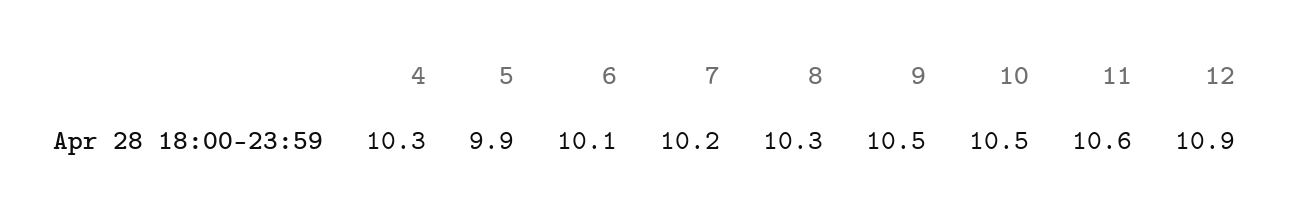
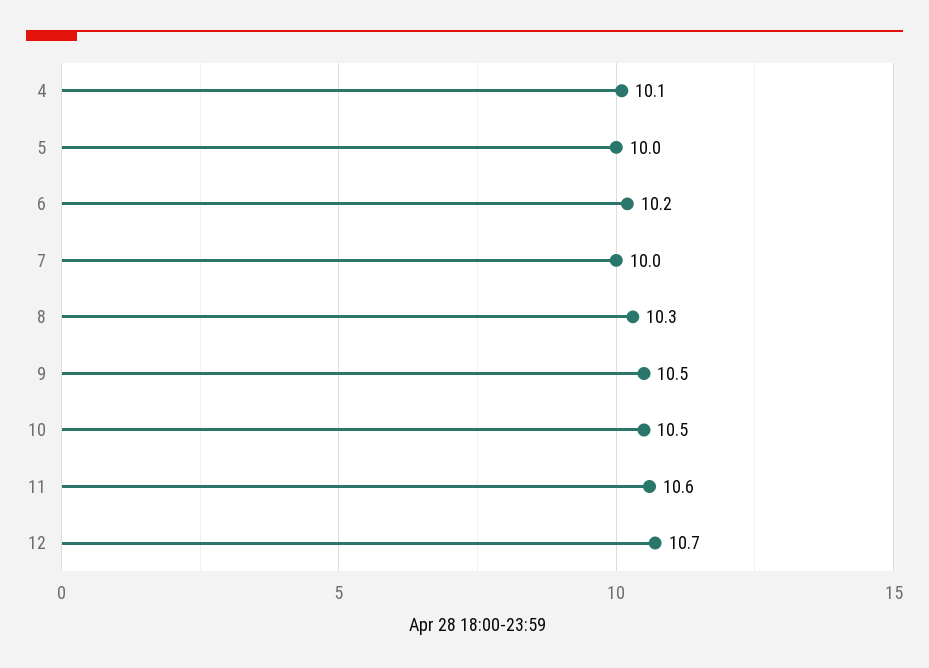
4: 10.3 -> 10.1
5: 9.9 -> 10
6: 10.1 -> 10.2
7: 10.2 -> 10
12: 10.9 -> 10.7

